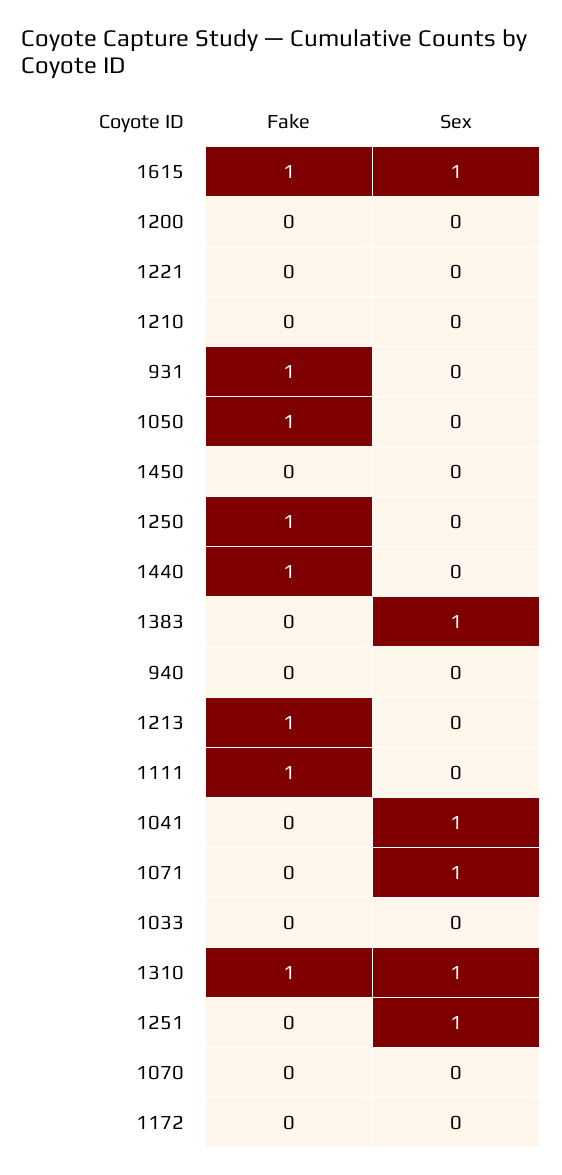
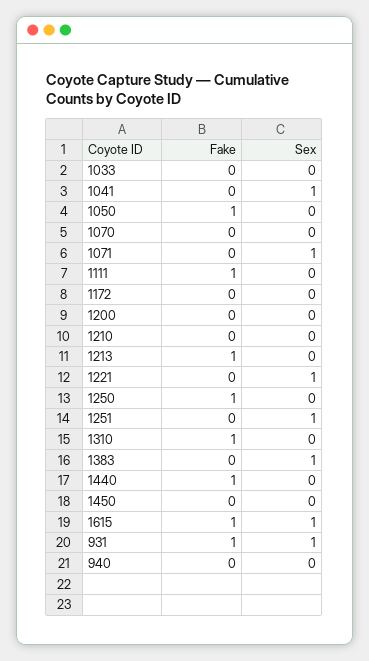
Sex, 1221: 0 -> 1
Sex, 931: 0 -> 1
Sex, 1310: 1 -> 0

